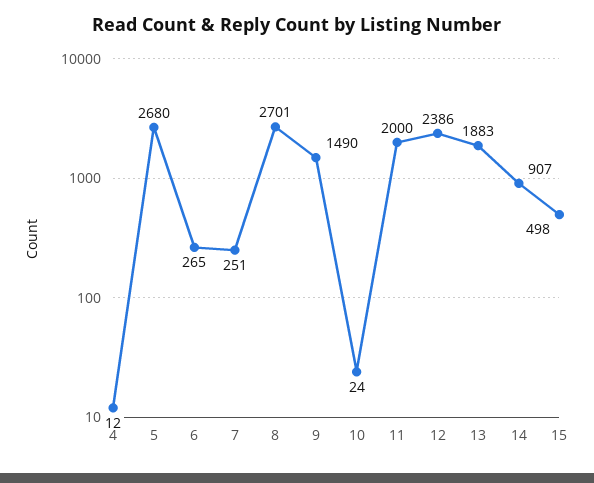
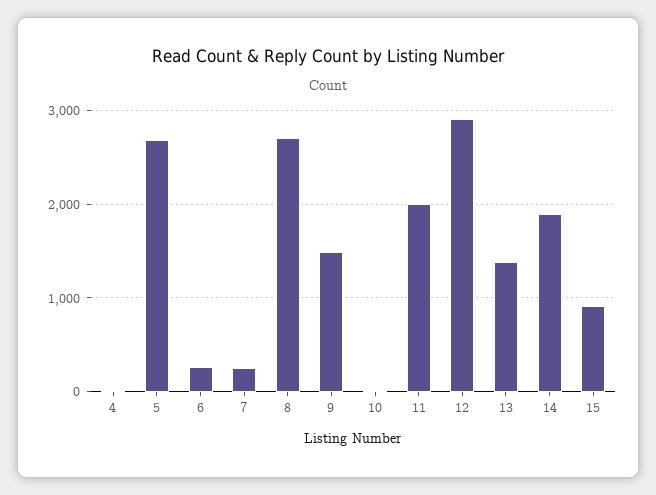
12: 2386 -> 2900
13: 1883 -> 1400
14: 907 -> 1900
15: 498 -> 900

